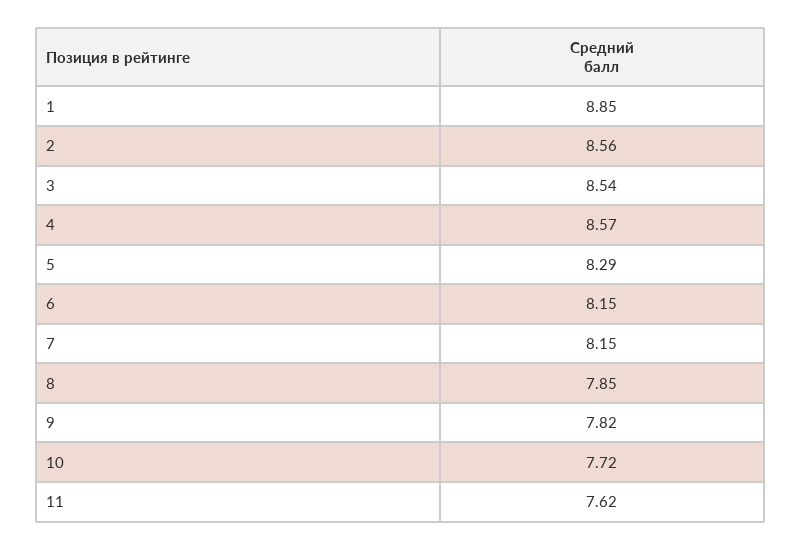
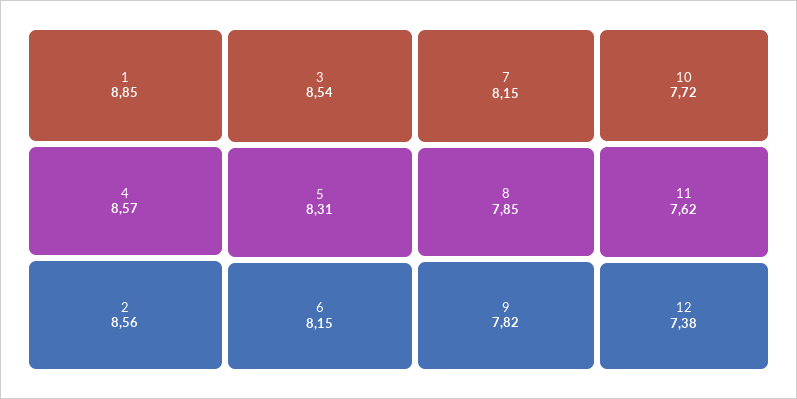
5: 8.29 -> 8.31
12: none -> 7.38

